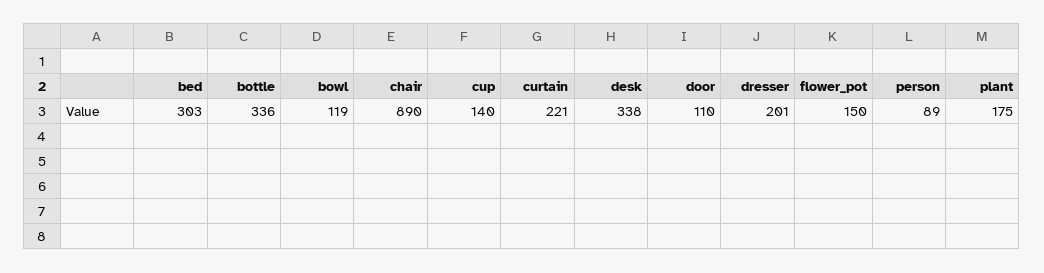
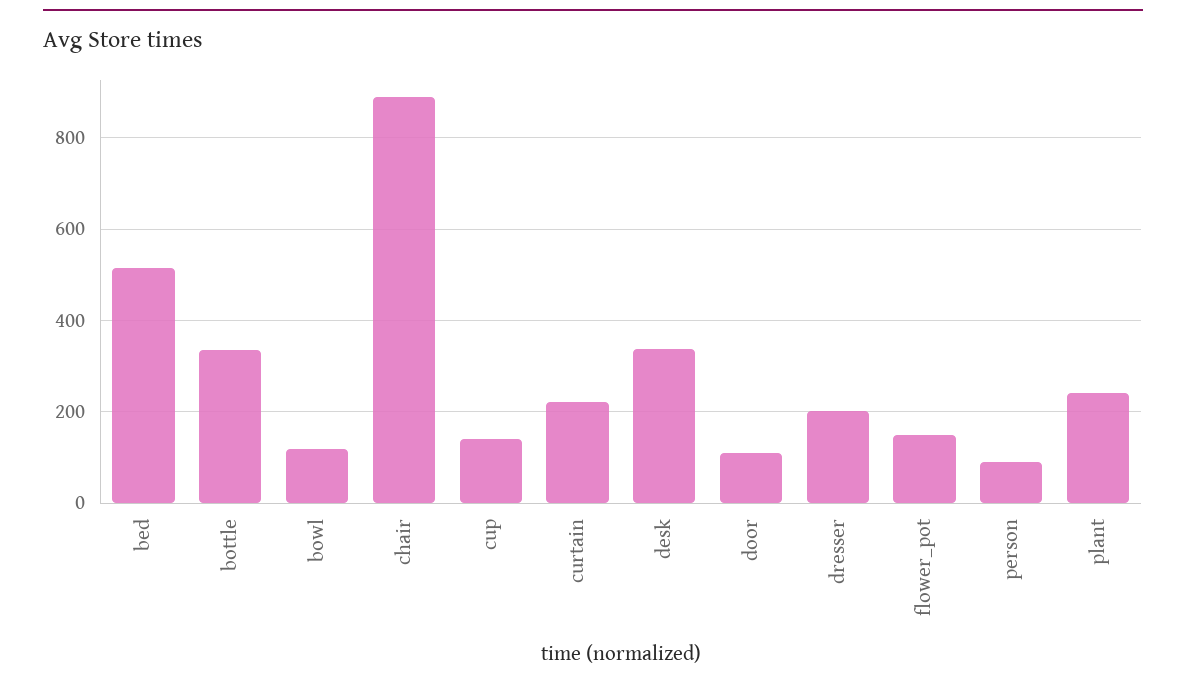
bed: 303 -> 520
plant: 175 -> 240

